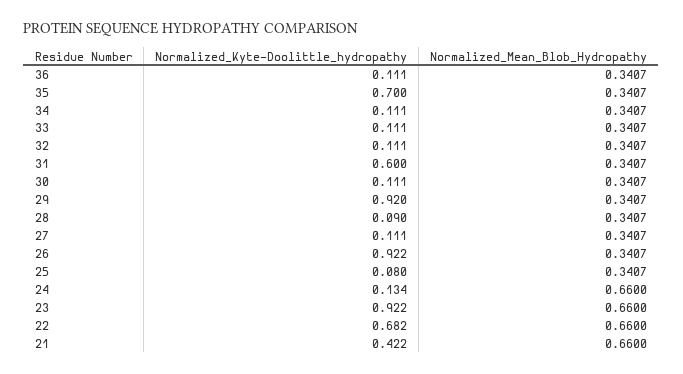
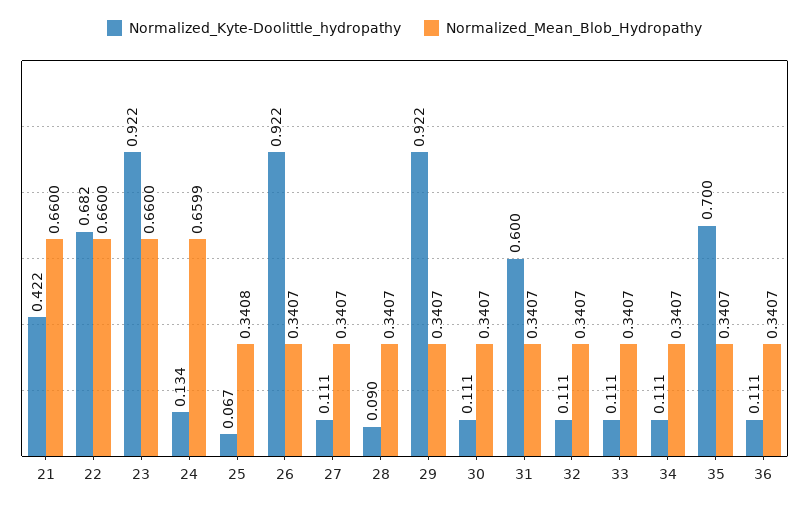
Normalized_Kyte-Doolittle_hydropathy, 29: 0.92 -> 0.922
Normalized_Kyte-Doolittle_hydropathy, 25: 0.08 -> 0.067
Normalized_Mean_Blob_Hydropathy, 25: 0.3407 -> 0.3408
Normalized_Mean_Blob_Hydropathy, 24: 0.66 -> 0.6599

